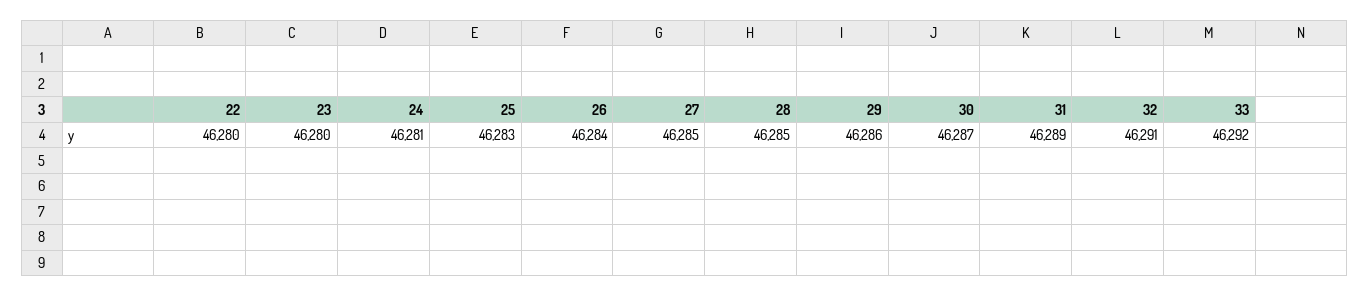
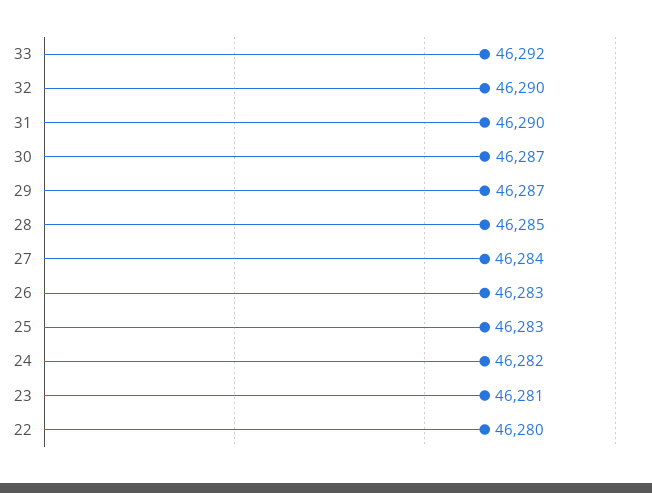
23: 46280 -> 46281
24: 46281 -> 46282
26: 46284 -> 46283
27: 46285 -> 46284
29: 46286 -> 46287
31: 46289 -> 46290
32: 46291 -> 46290

